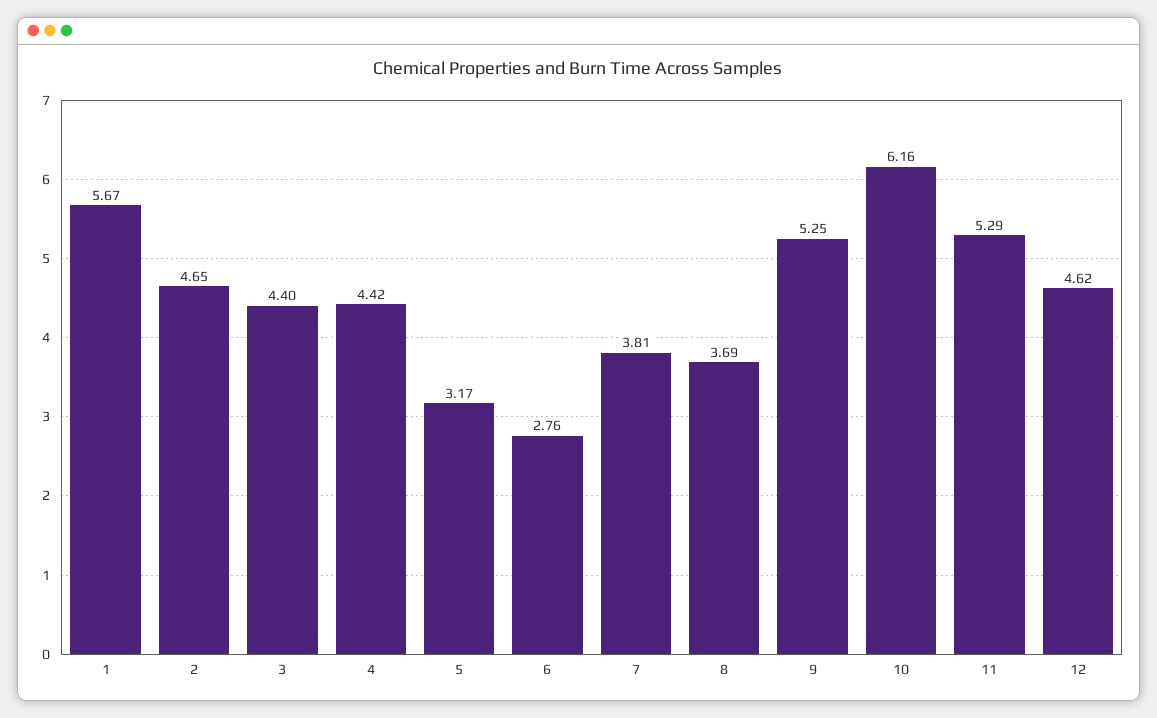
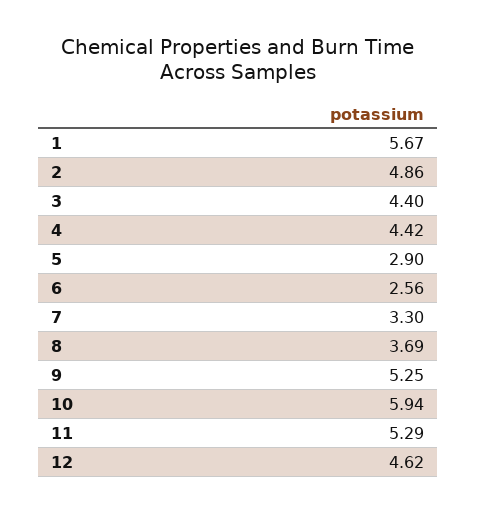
2: 4.65 -> 4.86
5: 3.17 -> 2.9
6: 2.76 -> 2.56
7: 3.81 -> 3.3
10: 6.16 -> 5.94

